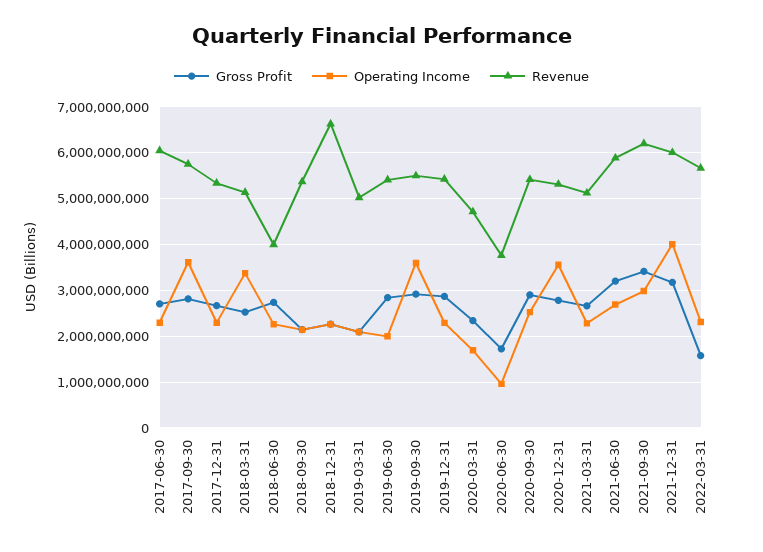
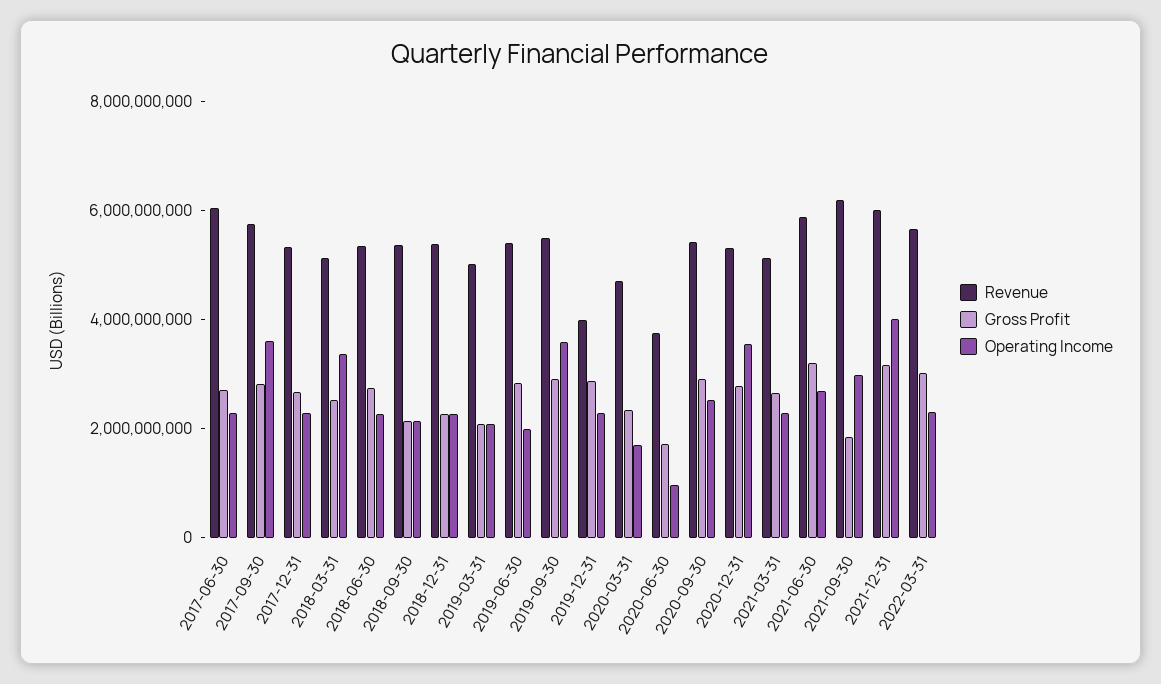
Revenue, 2018-06-30: 4000000000 -> 5500000000
Revenue, 2018-12-31: 6600000000 -> 5500000000
Revenue, 2019-12-31: 5400000000 -> 4000000000
Gross Profit, 2021-09-30: 3400000000 -> 2000000000
Gross Profit, 2022-03-31: 1600000000 -> 3000000000

